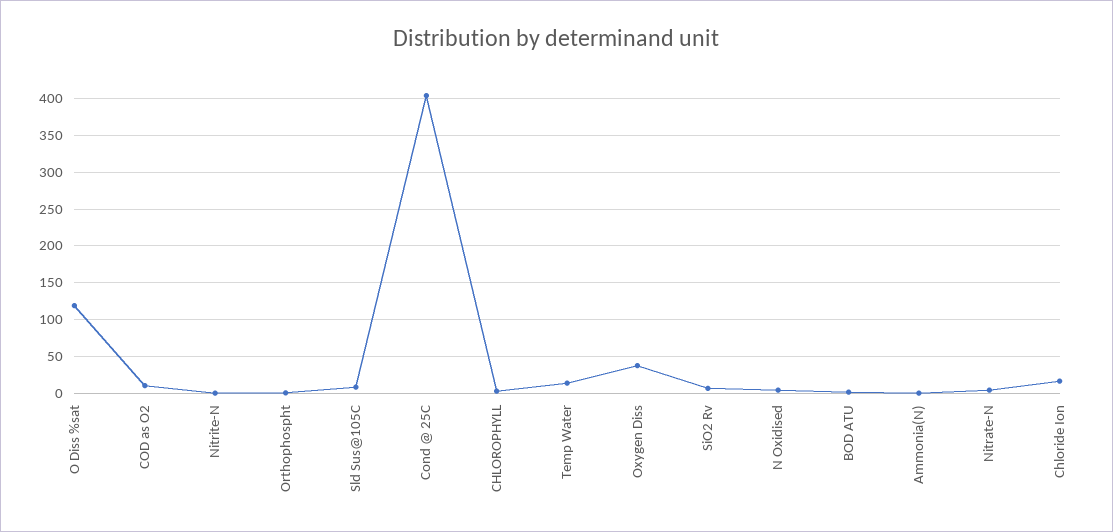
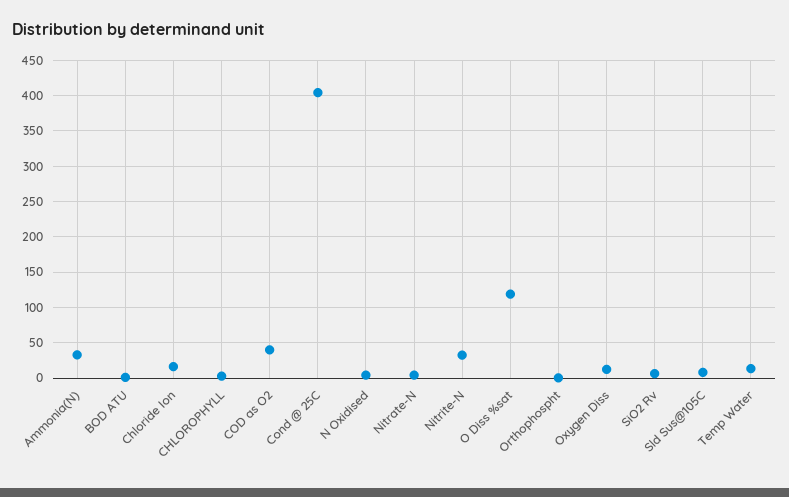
COD as O2: 10 -> 40
Nitrite-N: 0 -> 30
Oxygen Diss: 40 -> 10
Ammonia(N): 0 -> 30

